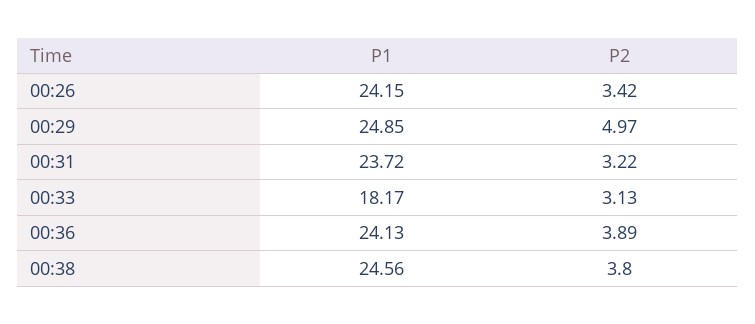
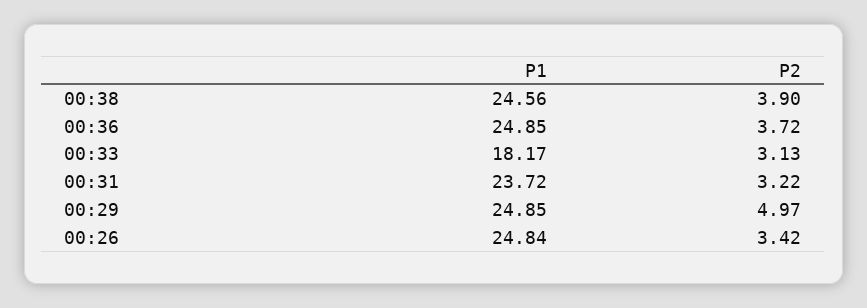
P1, 00:26: 24.15 -> 24.84
P1, 00:36: 24.13 -> 24.85
P2, 00:36: 3.89 -> 3.72
P2, 00:38: 3.8 -> 3.9

